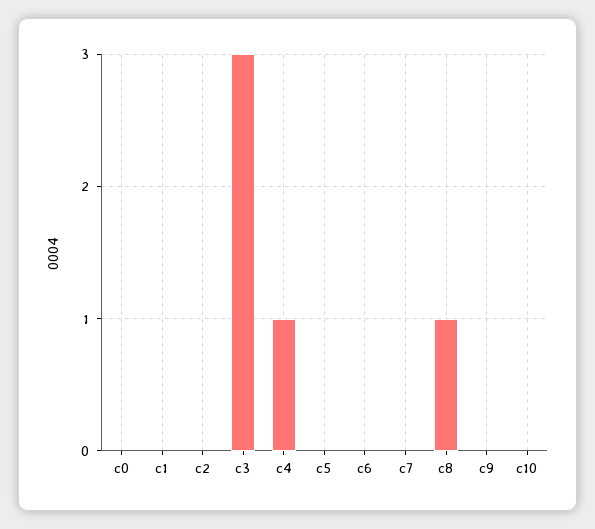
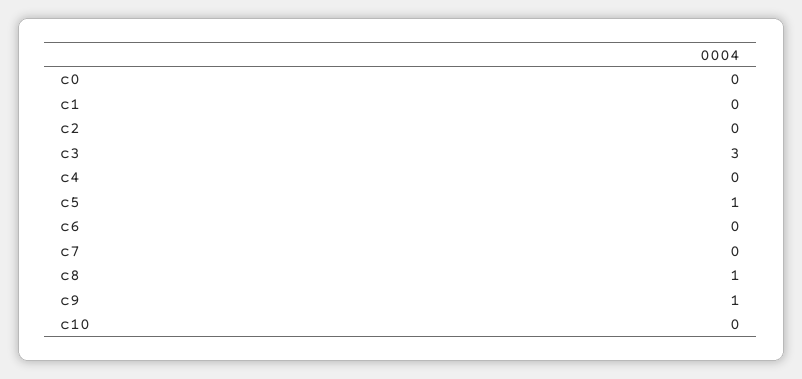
c4: 1 -> 0
c5: 0 -> 1
c9: 0 -> 1

